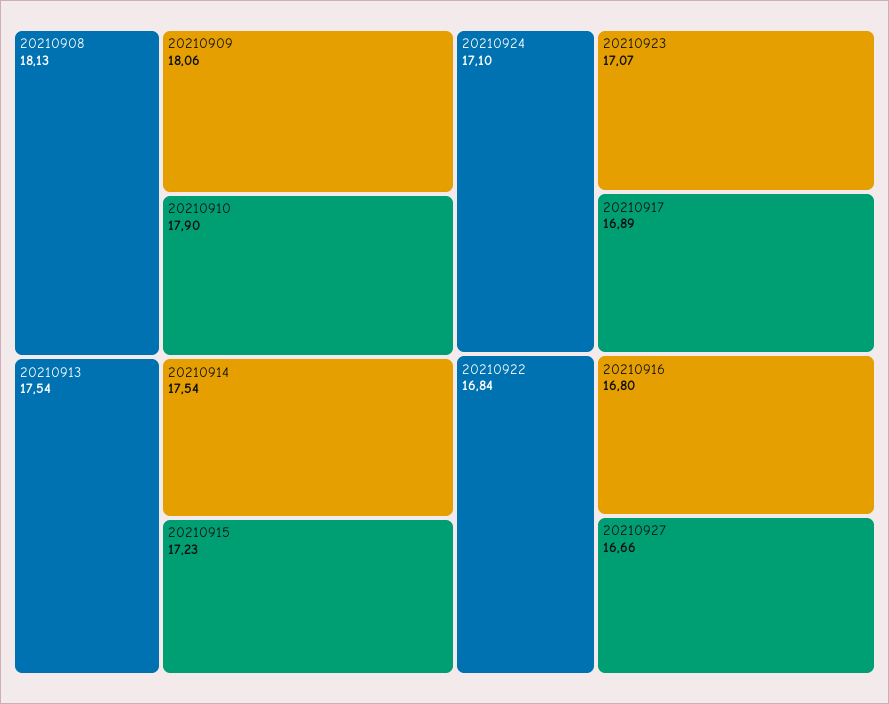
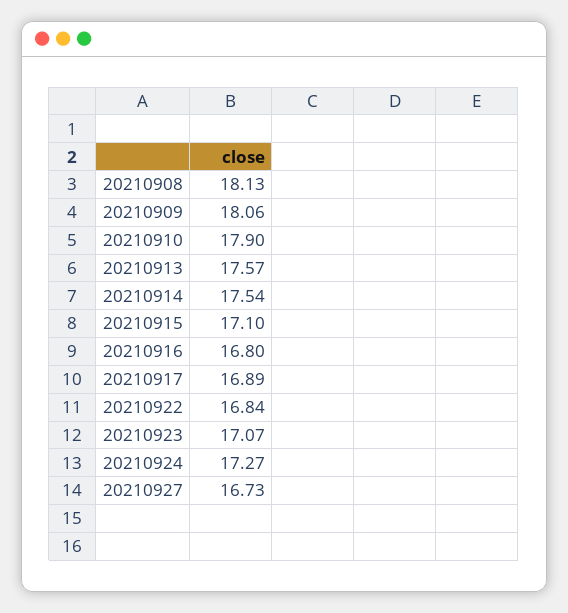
20210913: 17.54 -> 17.57
20210915: 17.23 -> 17.1
20210924: 17.1 -> 17.27
20210927: 16.66 -> 16.73

